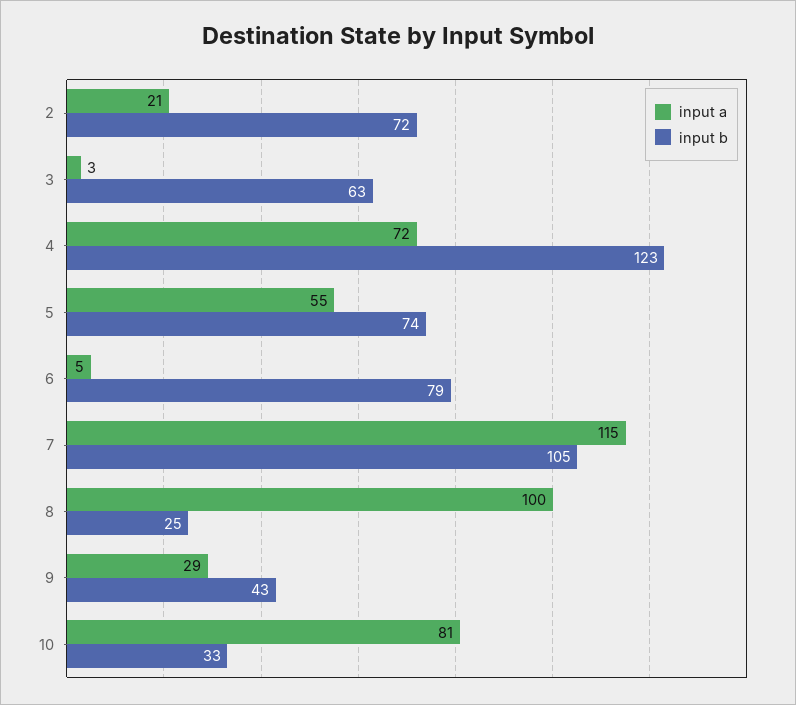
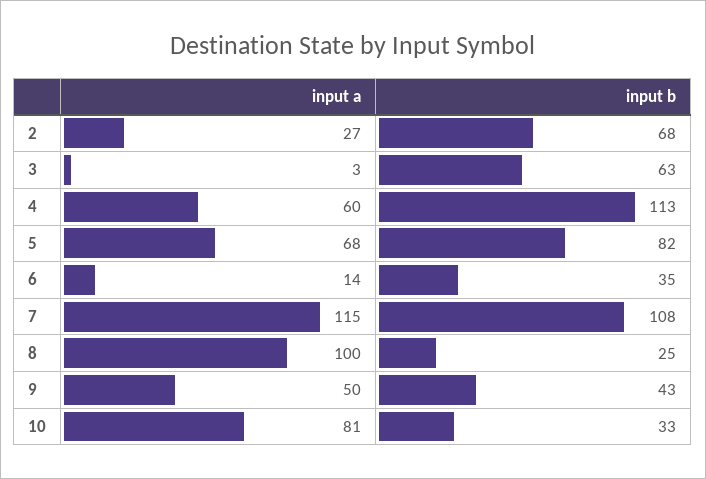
input a, 2: 21 -> 27
input b, 2: 72 -> 68
input a, 4: 72 -> 60
input b, 4: 123 -> 113
input a, 5: 55 -> 68
input b, 5: 74 -> 82
input a, 6: 5 -> 14
input b, 6: 79 -> 35
input b, 7: 105 -> 108
input a, 9: 29 -> 50

